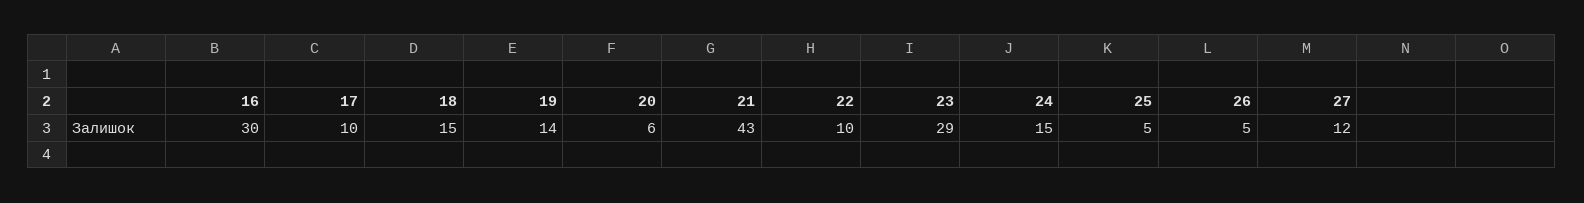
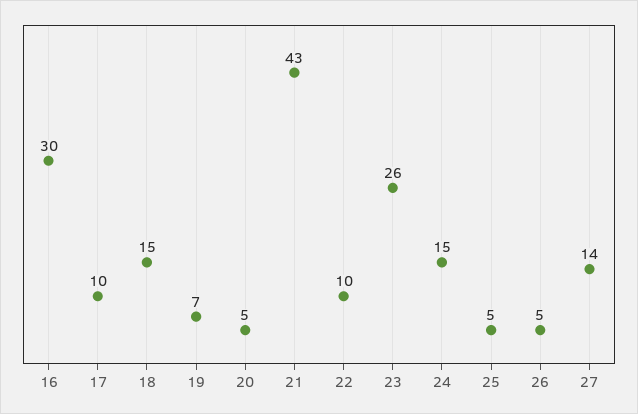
19: 14 -> 7
20: 6 -> 5
23: 29 -> 26
27: 12 -> 14

